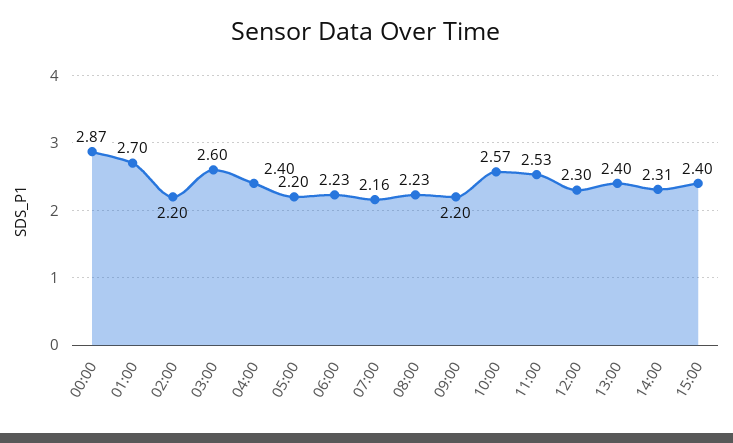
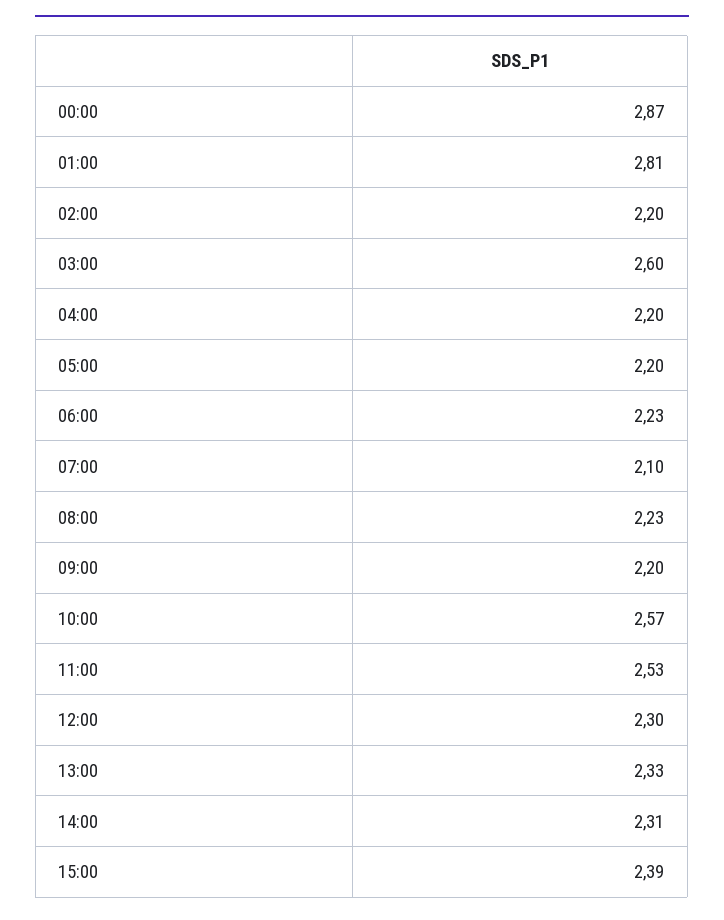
01:00: 2.7 -> 2.81
04:00: 2.4 -> 2.2
07:00: 2.16 -> 2.1
13:00: 2.4 -> 2.33
15:00: 2.4 -> 2.39

